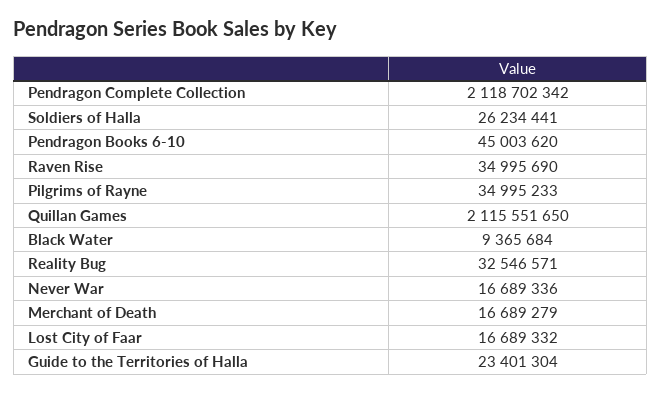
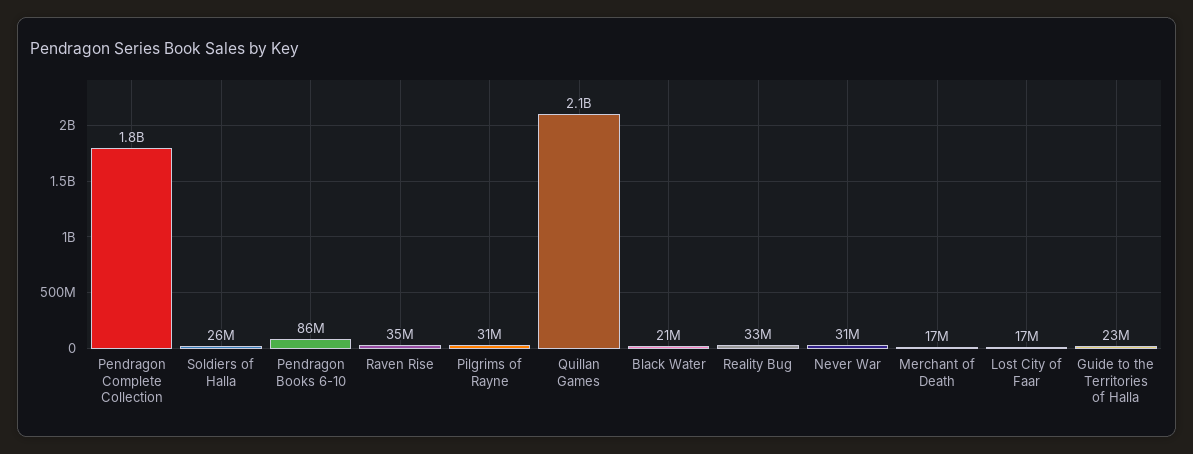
Pendragon Complete Collection: 2118702342 -> 1800000000
Pendragon Books 6-10: 45003620 -> 86000000
Pilgrims of Rayne: 34995233 -> 31000000
Black Water: 9365684 -> 21000000
Never War: 16689336 -> 31000000

